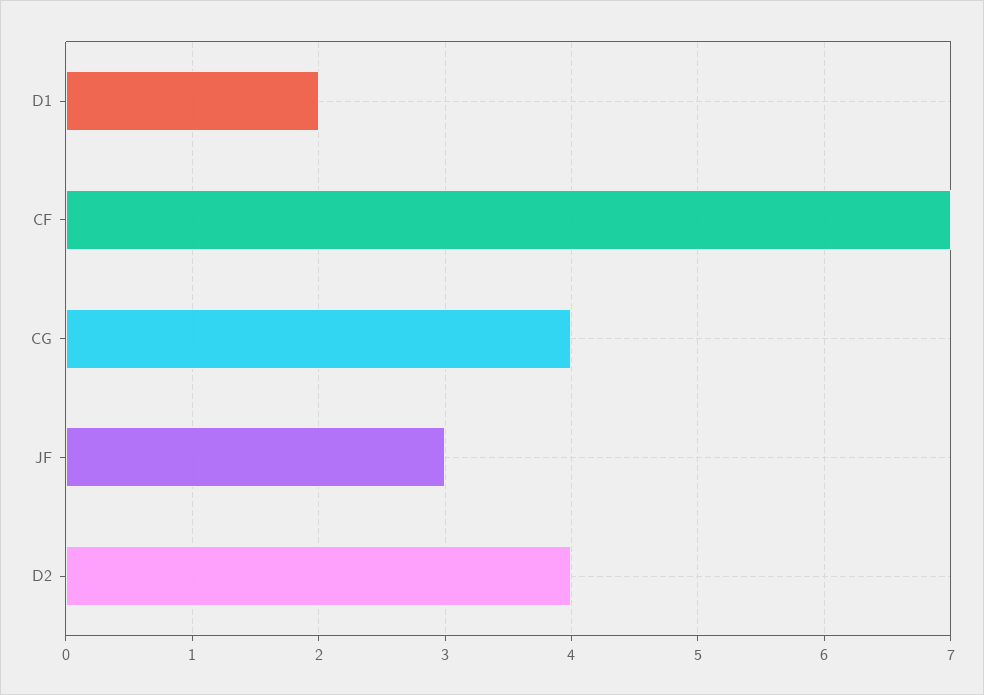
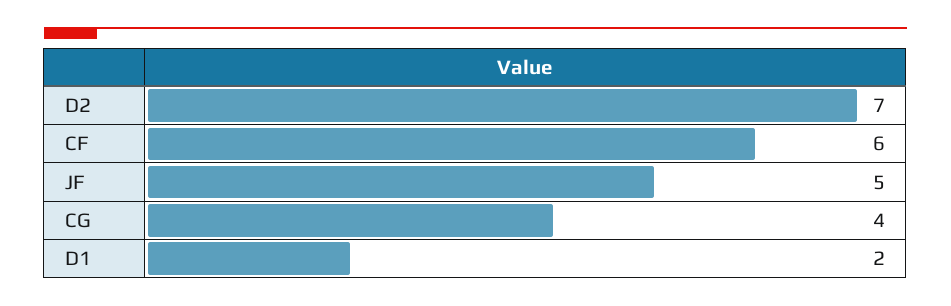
CF: 7 -> 6
JF: 3 -> 5
D2: 4 -> 7

